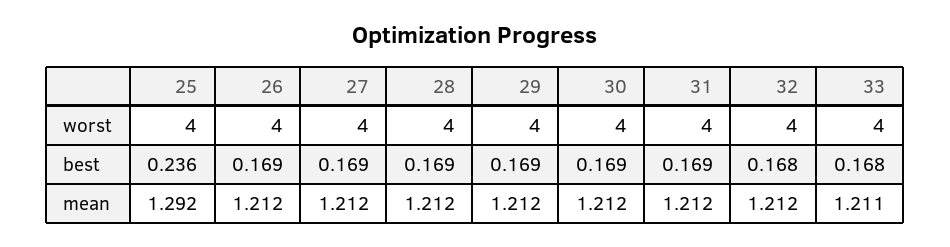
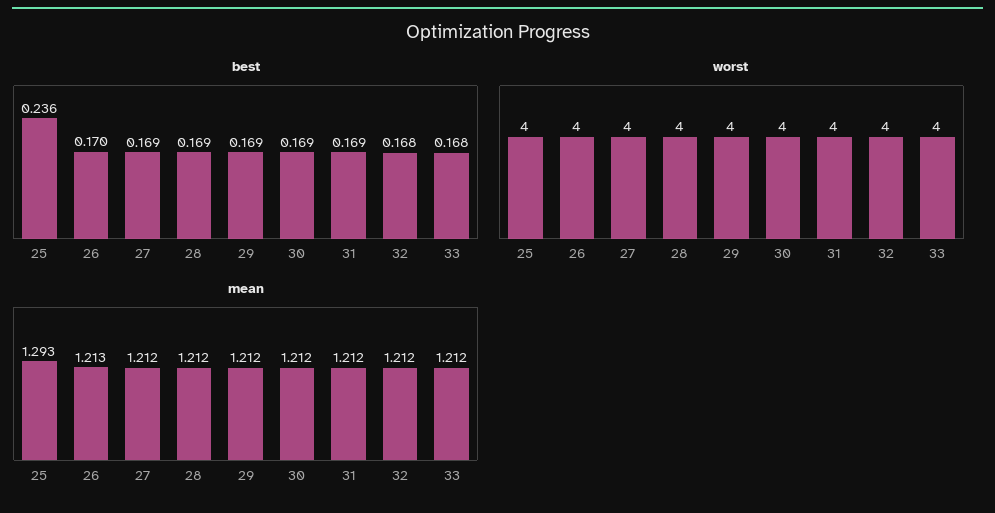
best, 26: 0.169 -> 0.17
mean, 25: 1.292 -> 1.293
mean, 26: 1.212 -> 1.213
mean, 33: 1.211 -> 1.212

